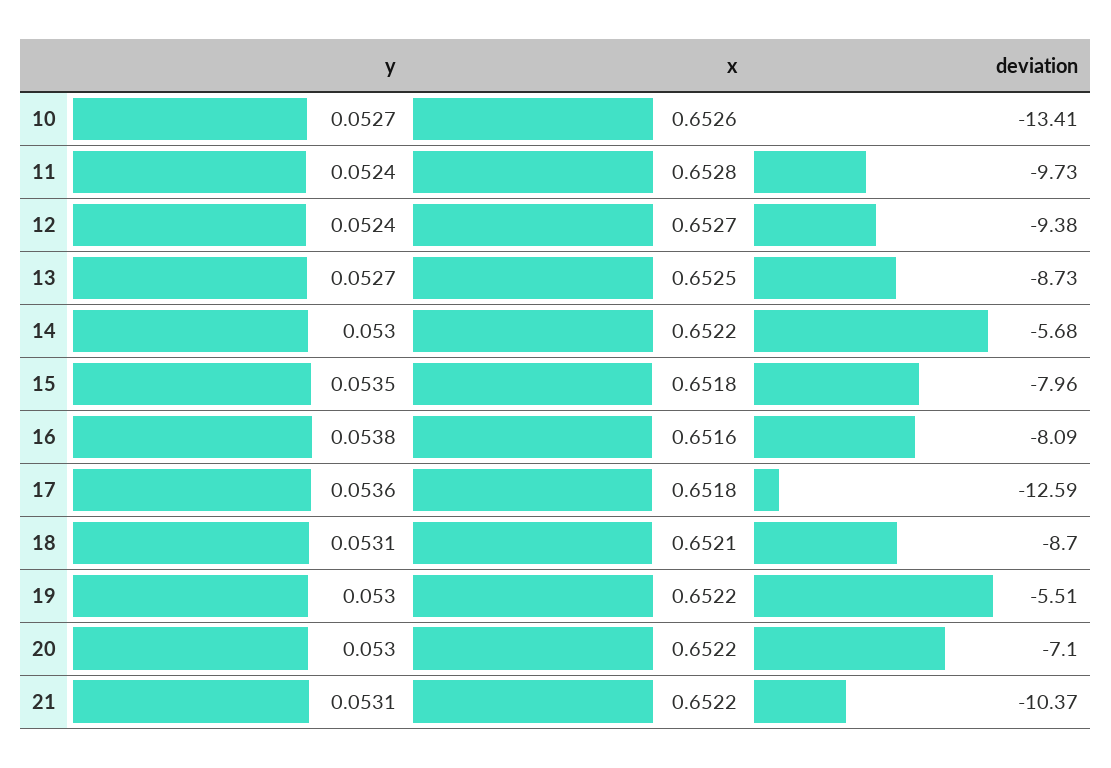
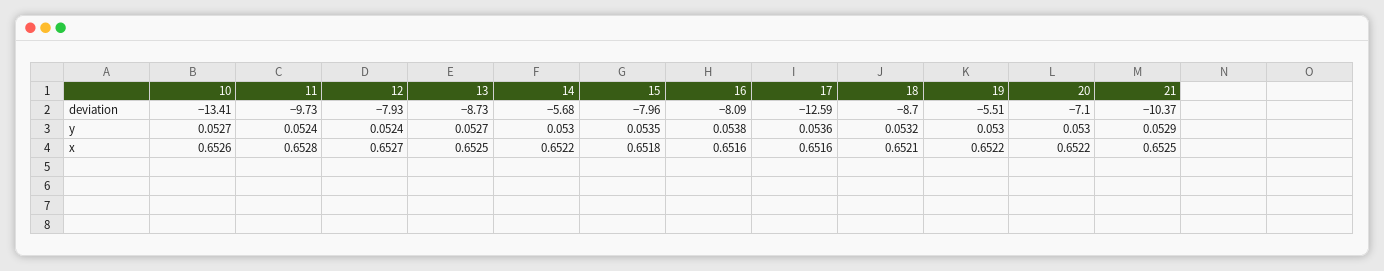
deviation, 12: -9.38 -> -7.93
x, 17: 0.6518 -> 0.6516
y, 18: 0.0531 -> 0.0532
y, 21: 0.0531 -> 0.0529
x, 21: 0.6522 -> 0.6525

